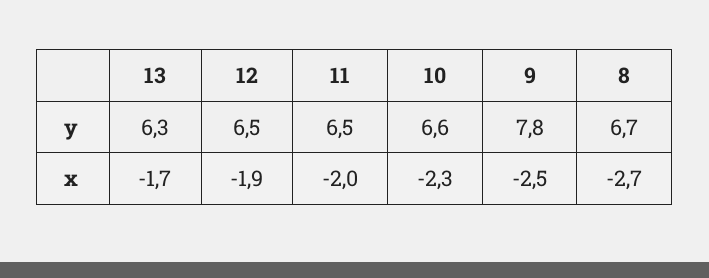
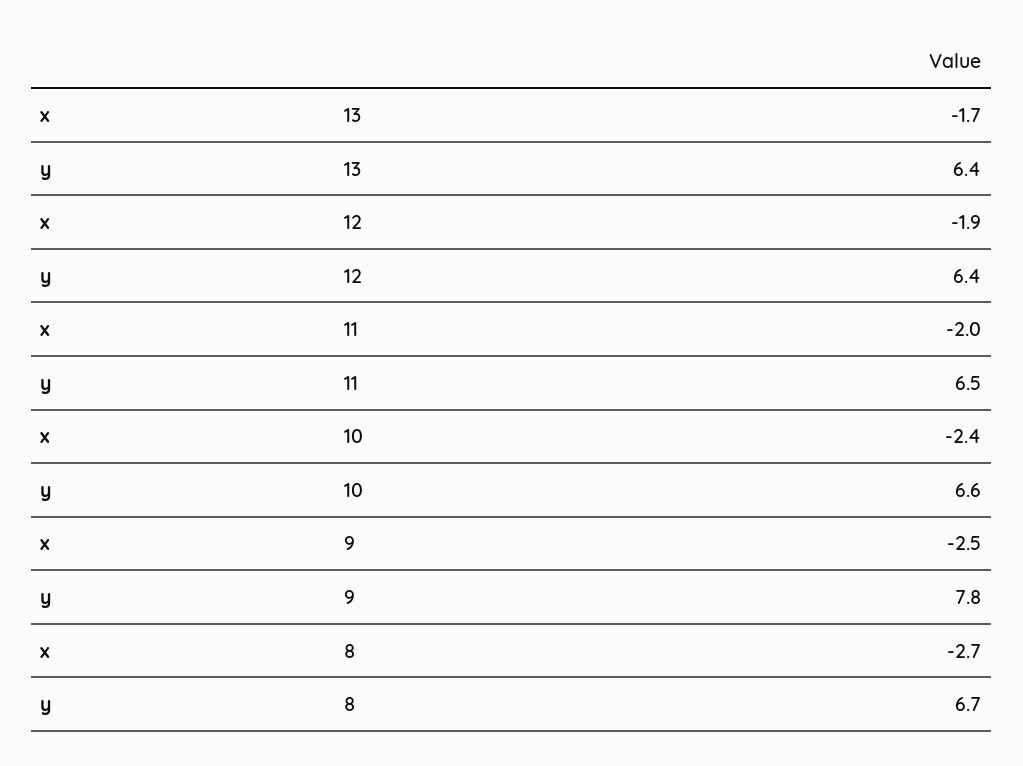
13, y: 6.3 -> 6.4
12, y: 6.5 -> 6.4
10, x: -2.3 -> -2.4

